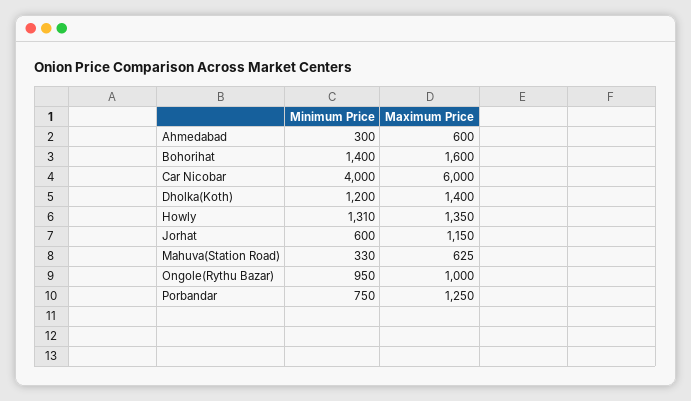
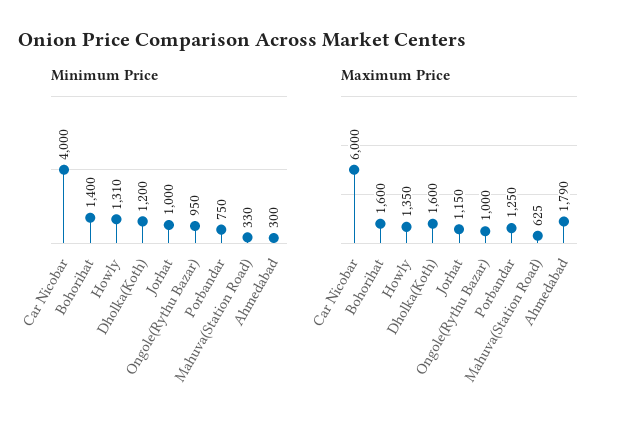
Maximum Price, Ahmedabad: 600 -> 1790
Maximum Price, Dholka(Koth): 1400 -> 1600
Minimum Price, Jorhat: 600 -> 1000

